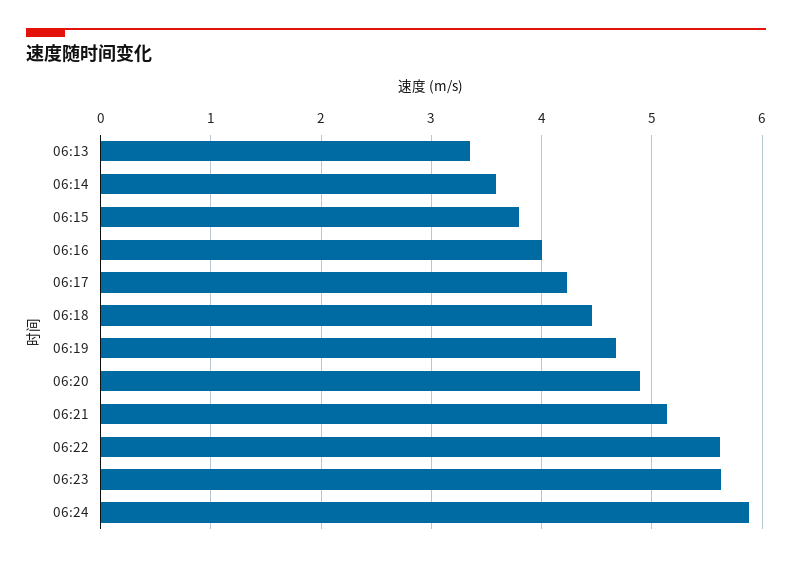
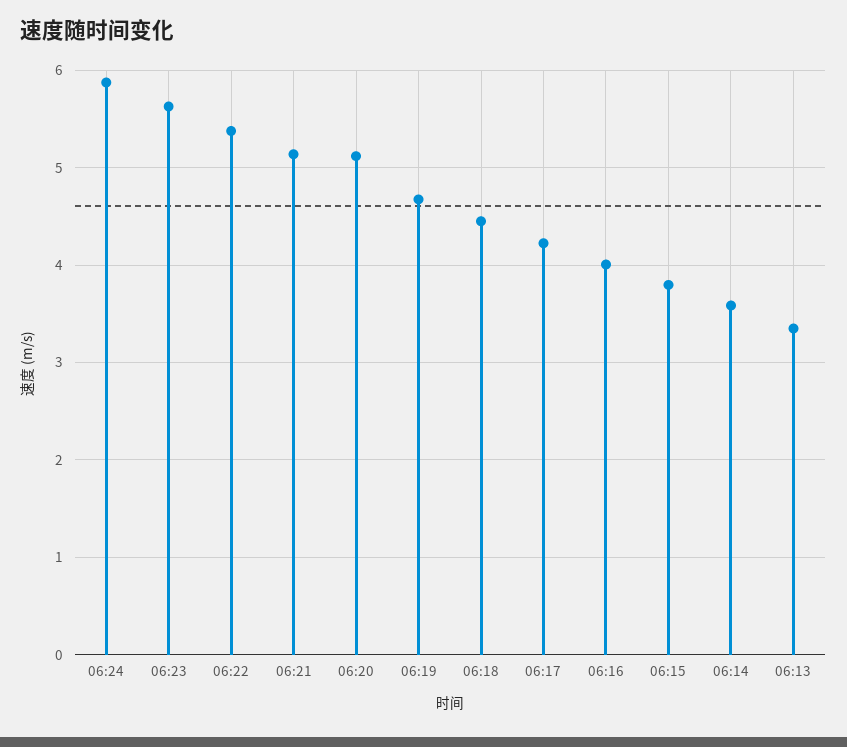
06:20: 4.9 -> 5.1
06:22: 5.6 -> 5.4

